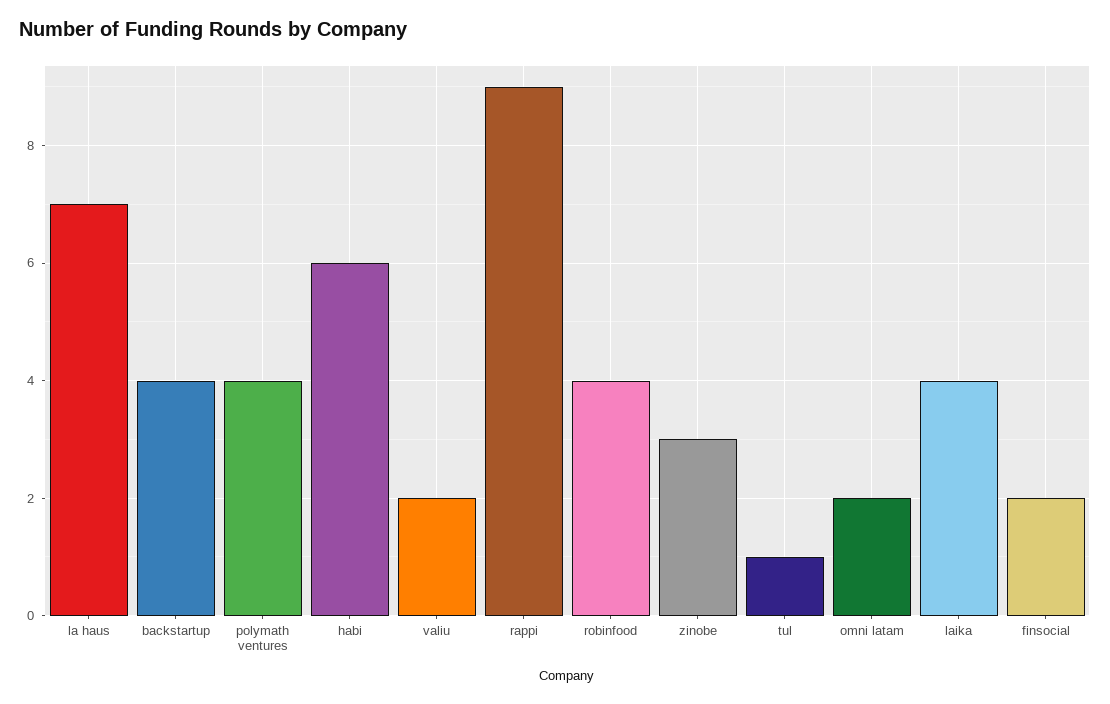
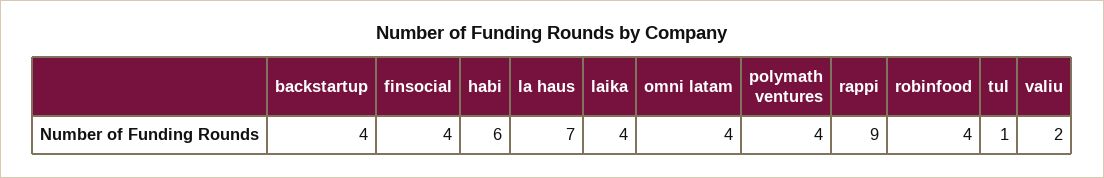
zinobe: 3 -> none
omni latam: 2 -> 4
finsocial: 2 -> 4

